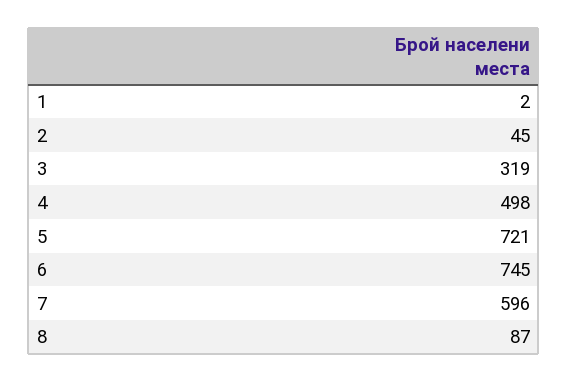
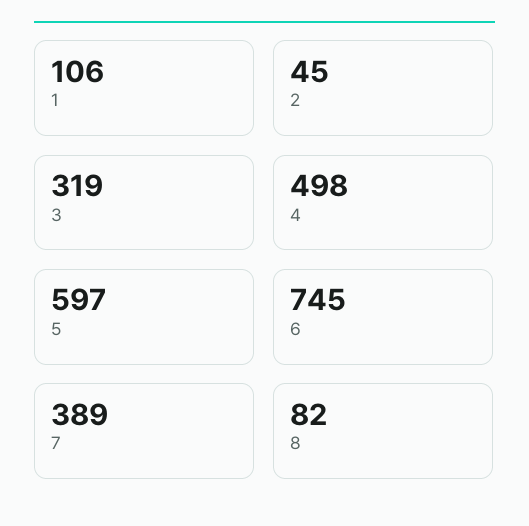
1: 2 -> 106
5: 721 -> 597
7: 596 -> 389
8: 87 -> 82

